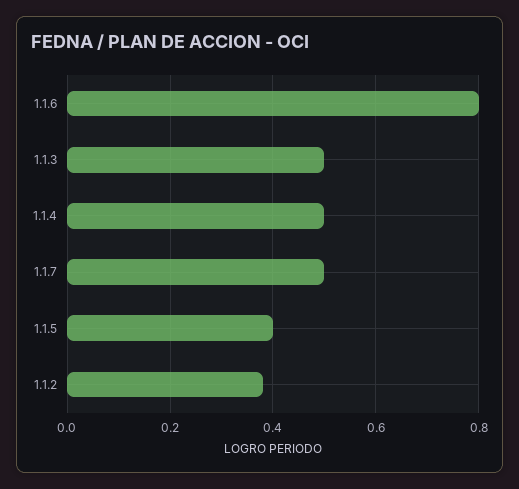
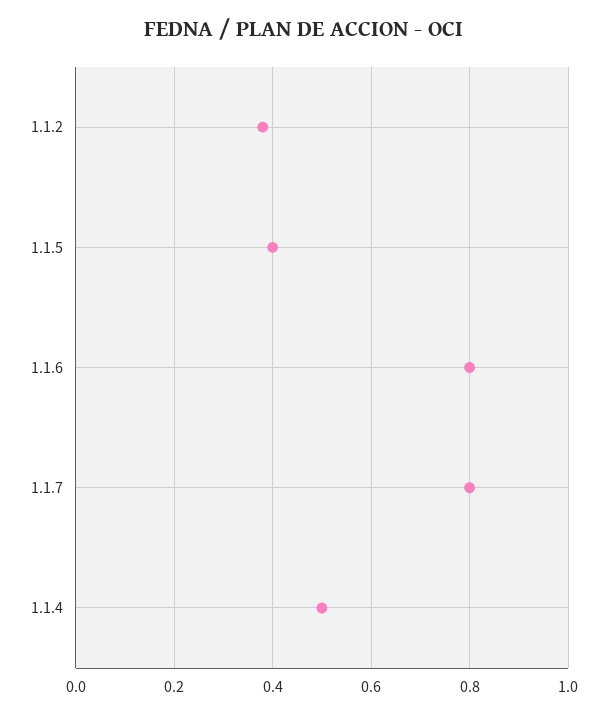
1.1.3: 0.5 -> none
1.1.7: 0.5 -> 0.8

